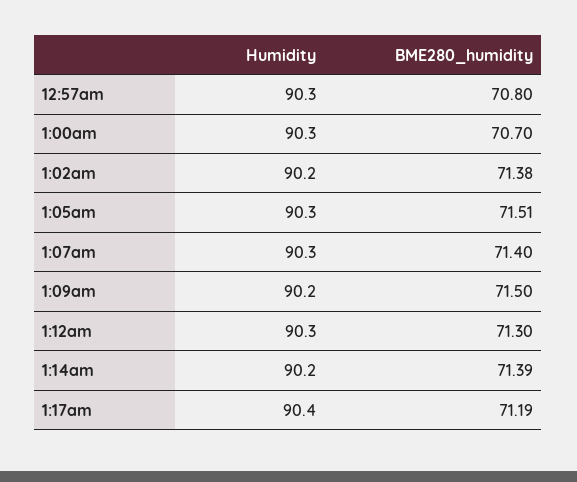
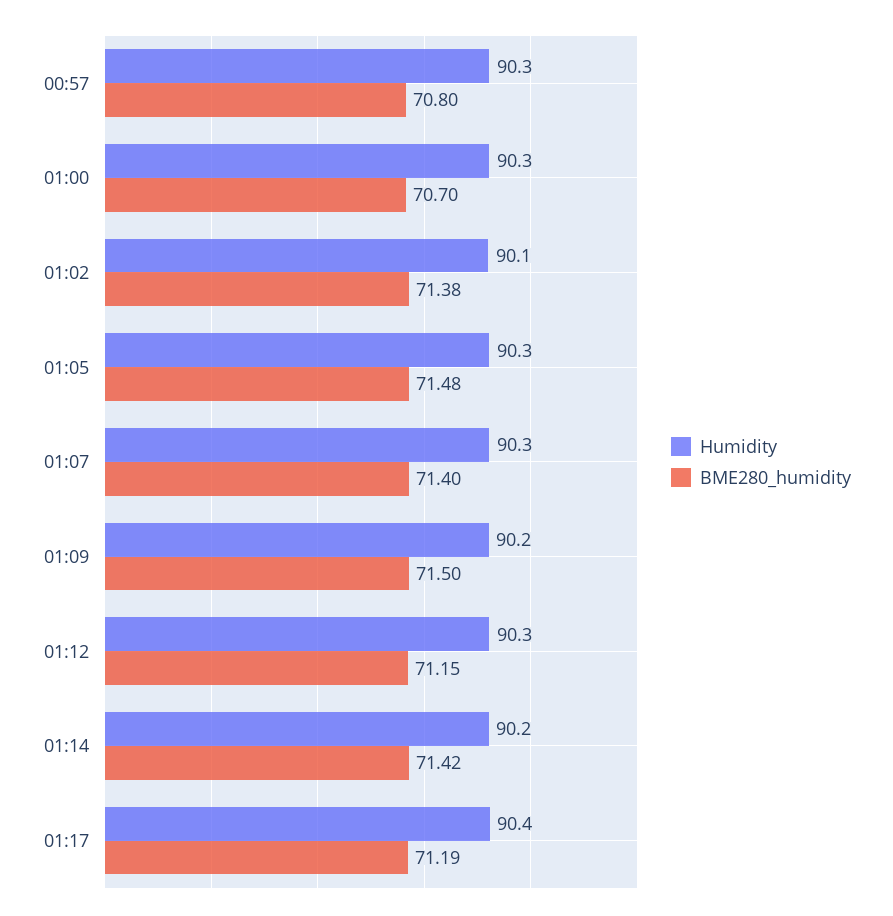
Humidity, 1:02am: 90.2 -> 90.1
BME280_humidity, 1:05am: 71.51 -> 71.48
BME280_humidity, 1:12am: 71.3 -> 71.15
BME280_humidity, 1:14am: 71.39 -> 71.42

